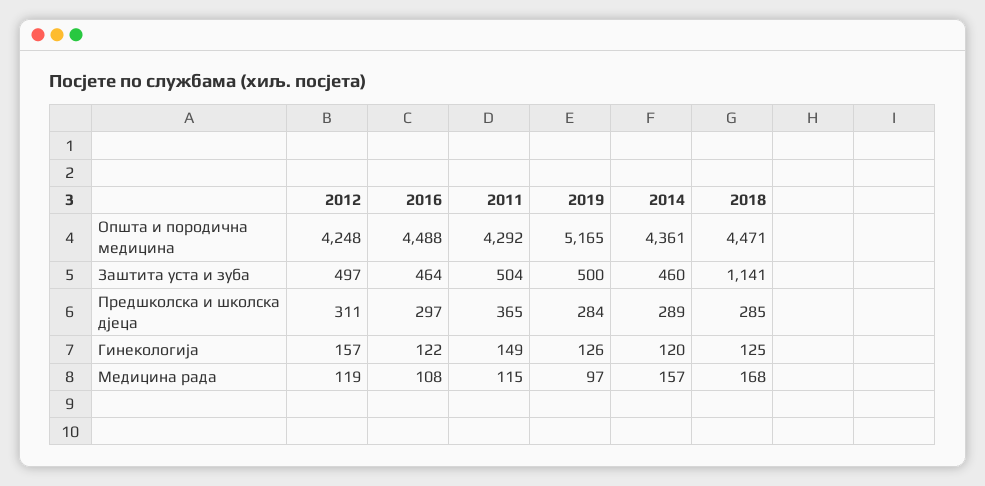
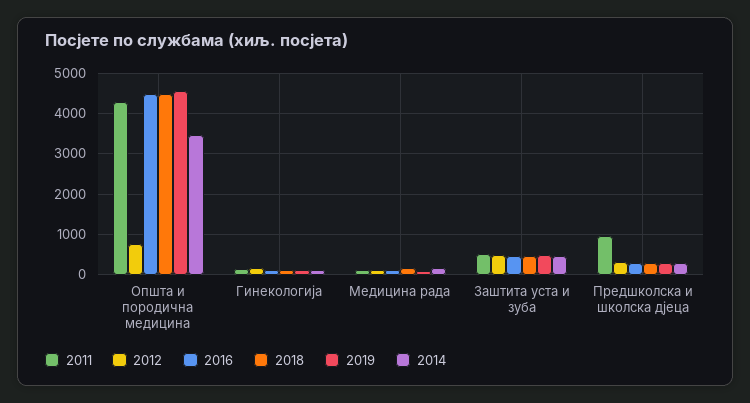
2012, Општа и породична медицина: 4248 -> 800
2019, Општа и породична медицина: 5165 -> 4600
2014, Општа и породична медицина: 4361 -> 3400
2018, Заштита уста и зуба: 1141 -> 400
2011, Предшколска и школска дјеца: 365 -> 1000

